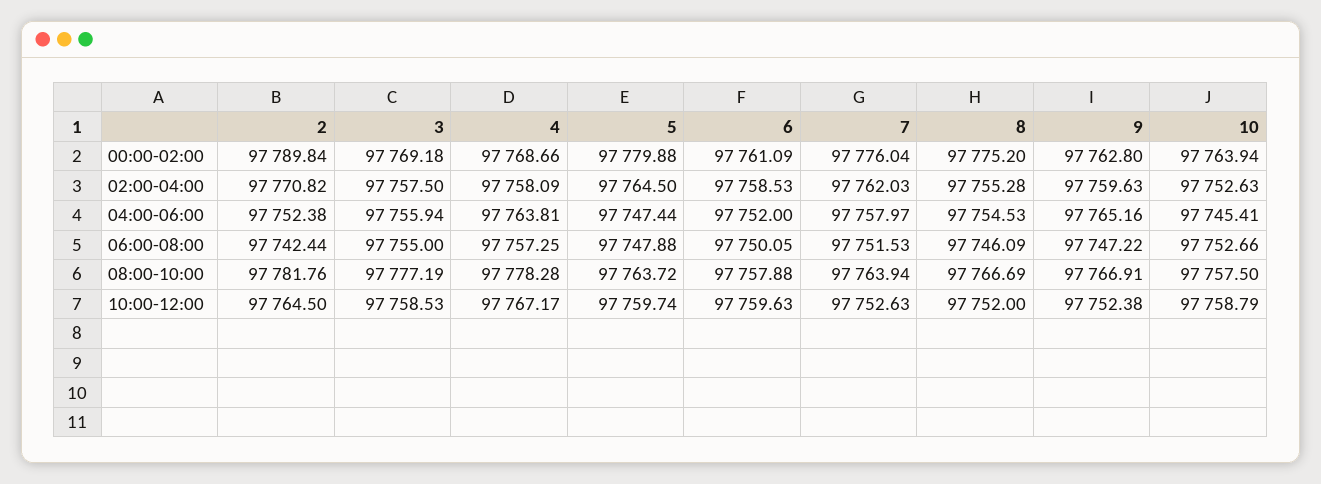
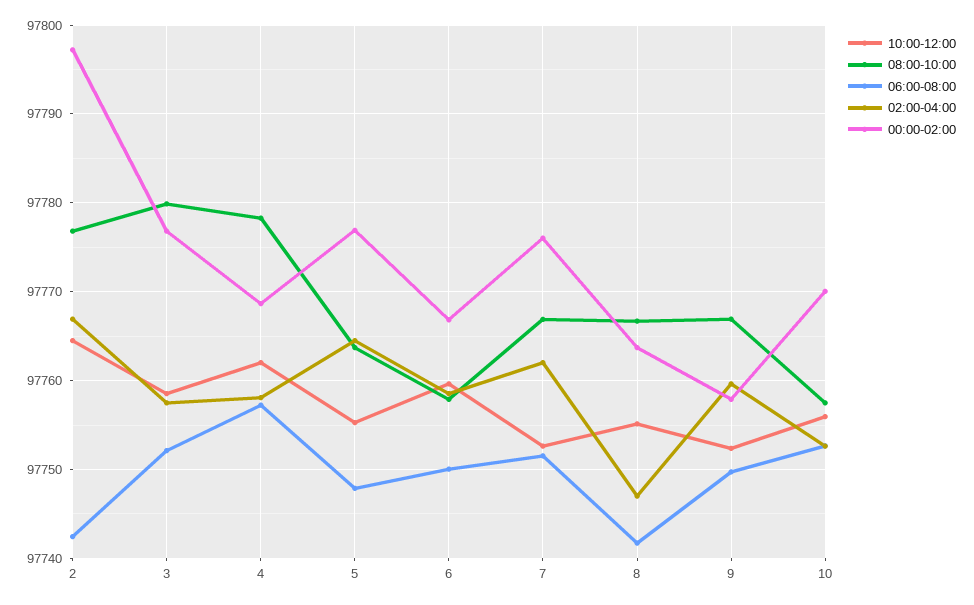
00:00-02:00, 2: 97789.84 -> 97797
00:00-02:00, 3: 97769.18 -> 97777
00:00-02:00, 5: 97779.88 -> 97777
00:00-02:00, 6: 97761.09 -> 97767
00:00-02:00, 8: 97775.2 -> 97764
00:00-02:00, 9: 97762.8 -> 97758
00:00-02:00, 10: 97763.94 -> 97770
02:00-04:00, 2: 97770.82 -> 97767
02:00-04:00, 8: 97755.28 -> 97747
04:00-06:00, 2: 97752.38 -> none
04:00-06:00, 3: 97755.94 -> none
04:00-06:00, 4: 97763.81 -> none
04:00-06:00, 5: 97747.44 -> none
04:00-06:00, 6: 97752 -> none
04:00-06:00, 7: 97757.97 -> none
04:00-06:00, 8: 97754.53 -> none
04:00-06:00, 9: 97765.16 -> none
04:00-06:00, 10: 97745.41 -> none
06:00-08:00, 3: 97755 -> 97752
06:00-08:00, 8: 97746.09 -> 97742
06:00-08:00, 9: 97747.22 -> 97750
08:00-10:00, 2: 97781.76 -> 97777
08:00-10:00, 3: 97777.19 -> 97780
08:00-10:00, 7: 97763.94 -> 97767
10:00-12:00, 4: 97767.17 -> 97762
10:00-12:00, 5: 97759.74 -> 97755
10:00-12:00, 8: 97752 -> 97755
10:00-12:00, 10: 97758.79 -> 97756

